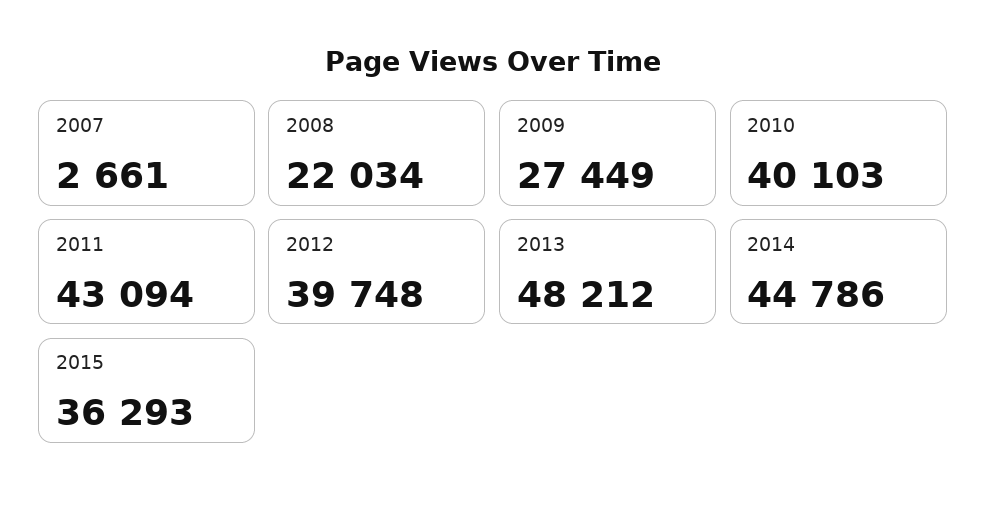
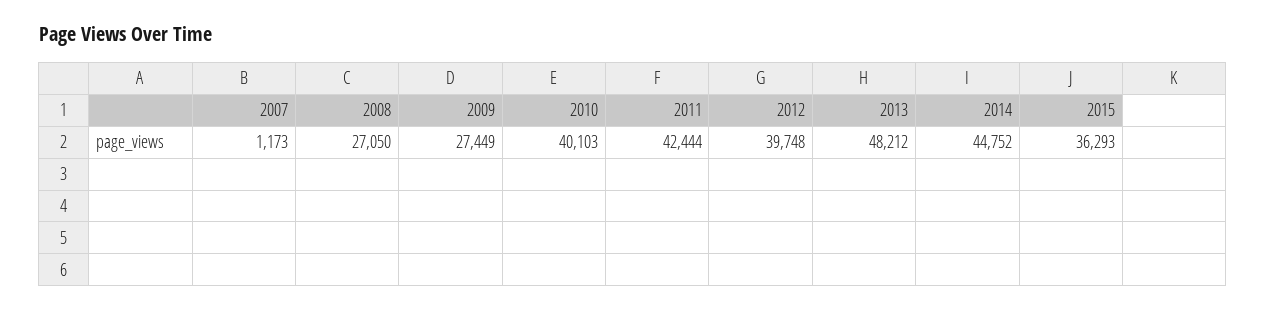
2007: 2661 -> 1173
2008: 22034 -> 27050
2011: 43094 -> 42444
2014: 44786 -> 44752

